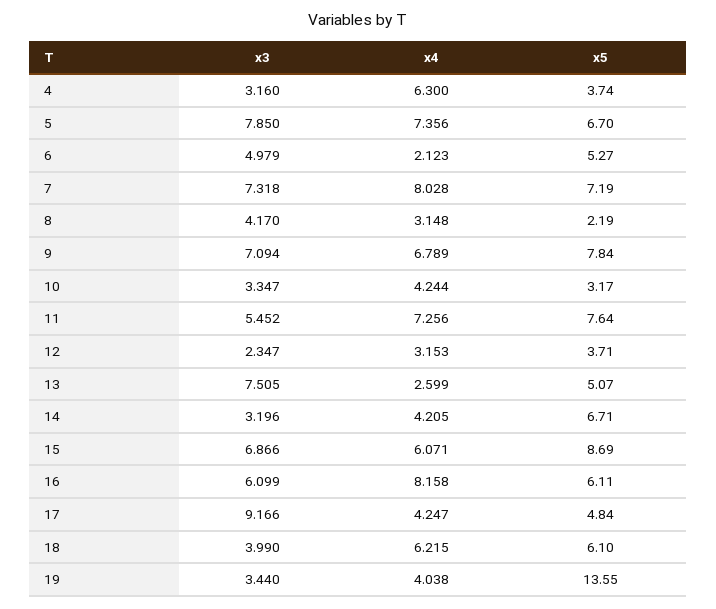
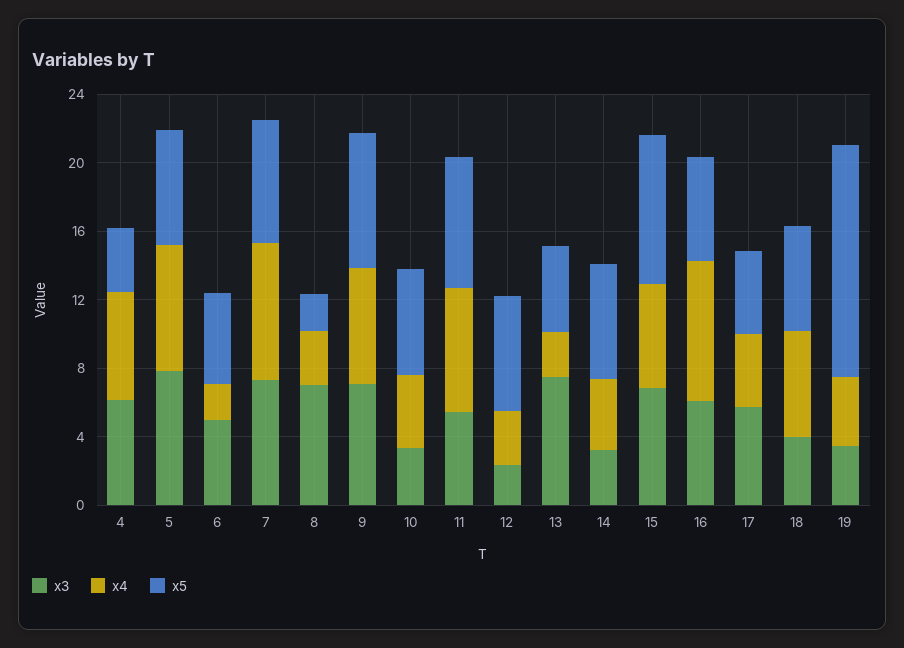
x3, 4: 3.16 -> 6
x3, 8: 4.17 -> 7
x5, 10: 3.17 -> 6
x5, 12: 3.71 -> 7
x3, 17: 9.166 -> 6

